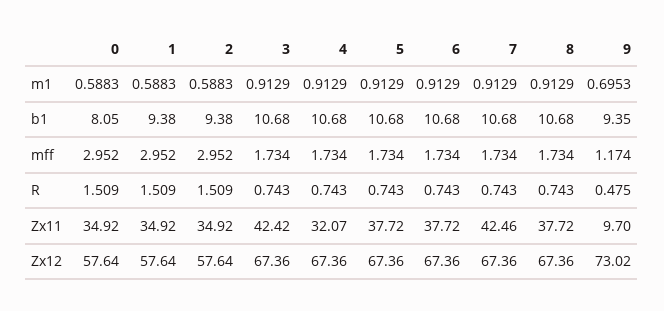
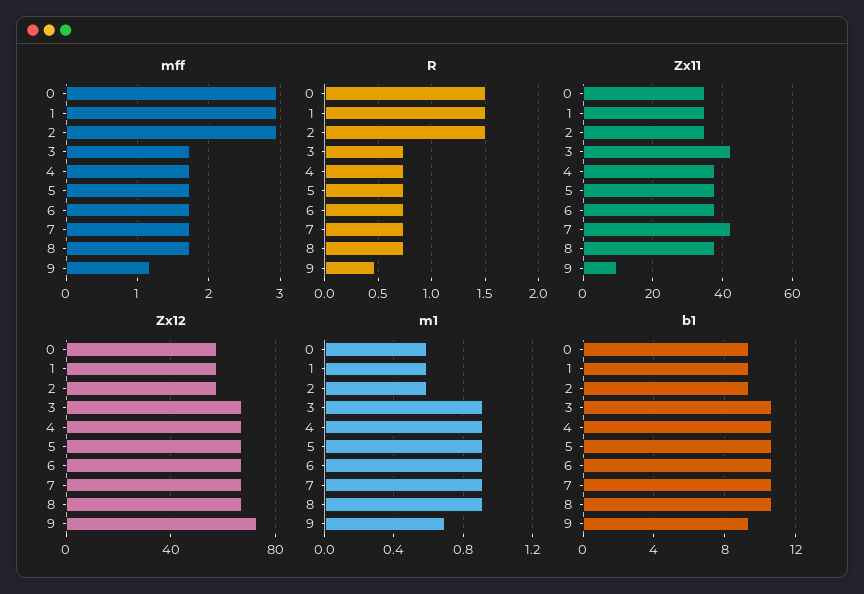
b1, 0: 8.05 -> 9.5
Zx11, 4: 32.07 -> 38

